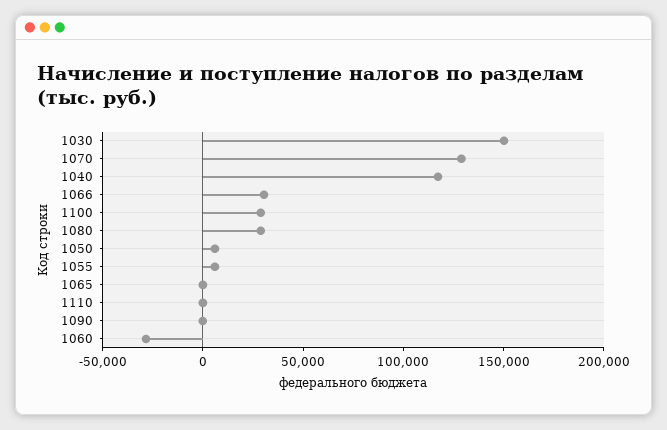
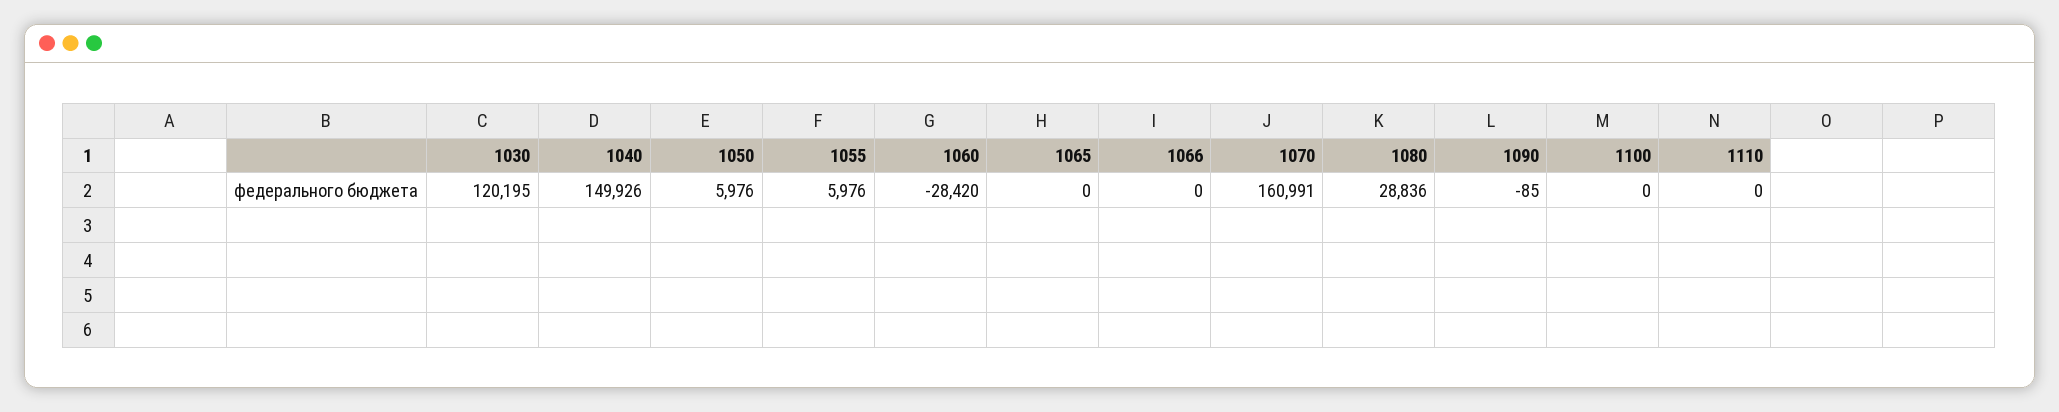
1030: 150000 -> 120195
1070: 130000 -> 160991
1040: 120000 -> 149926
1066: 30000 -> 0
1100: 30000 -> 0

